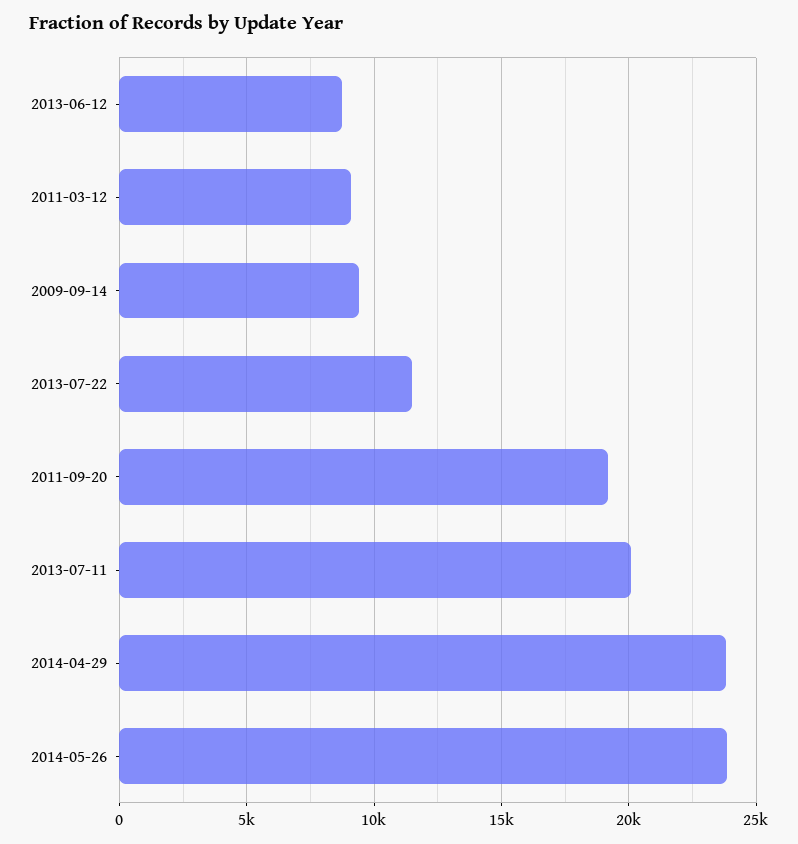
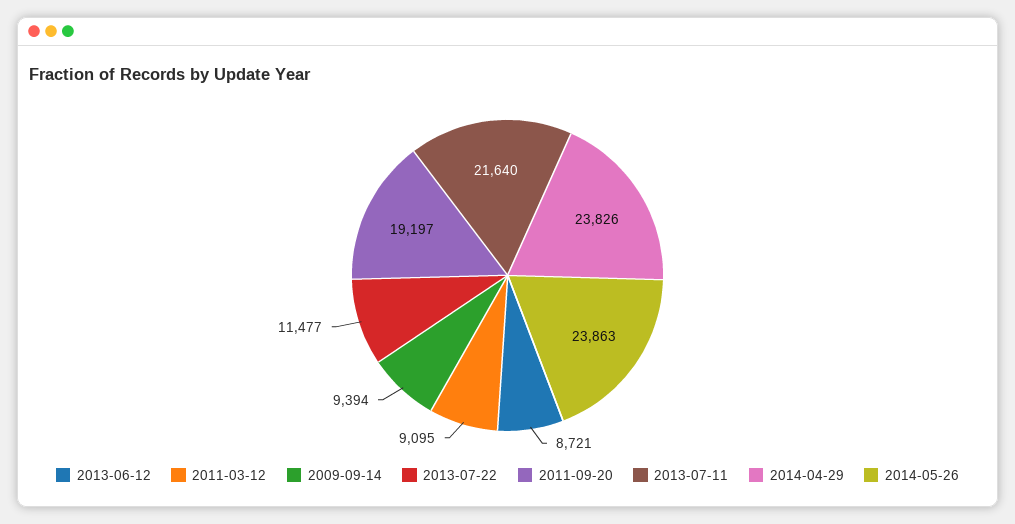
2013-07-11: 20000 -> 21640

